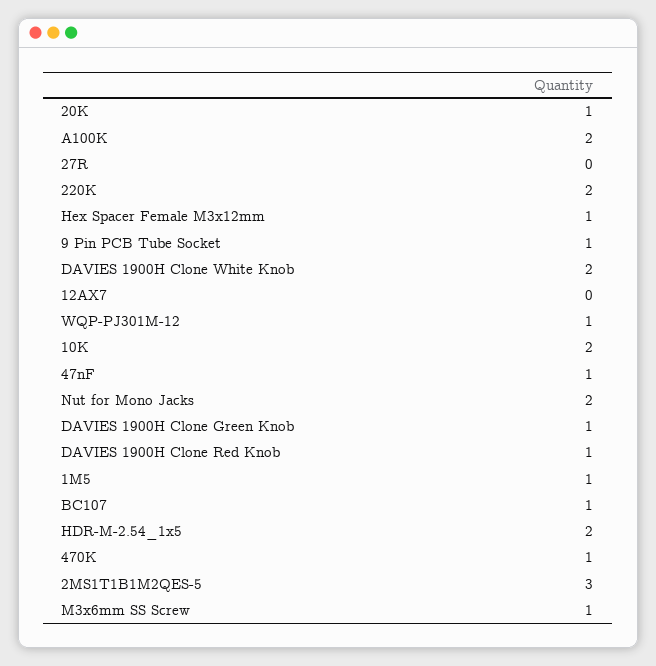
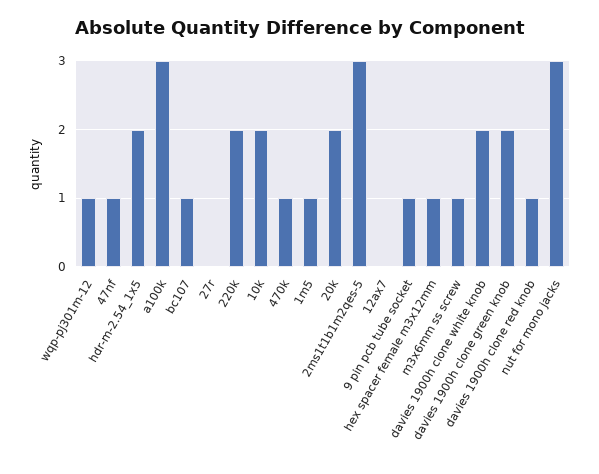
20K: 1 -> 2
A100K: 2 -> 3
Nut for Mono Jacks: 2 -> 3
DAVIES 1900H Clone Green Knob: 1 -> 2

